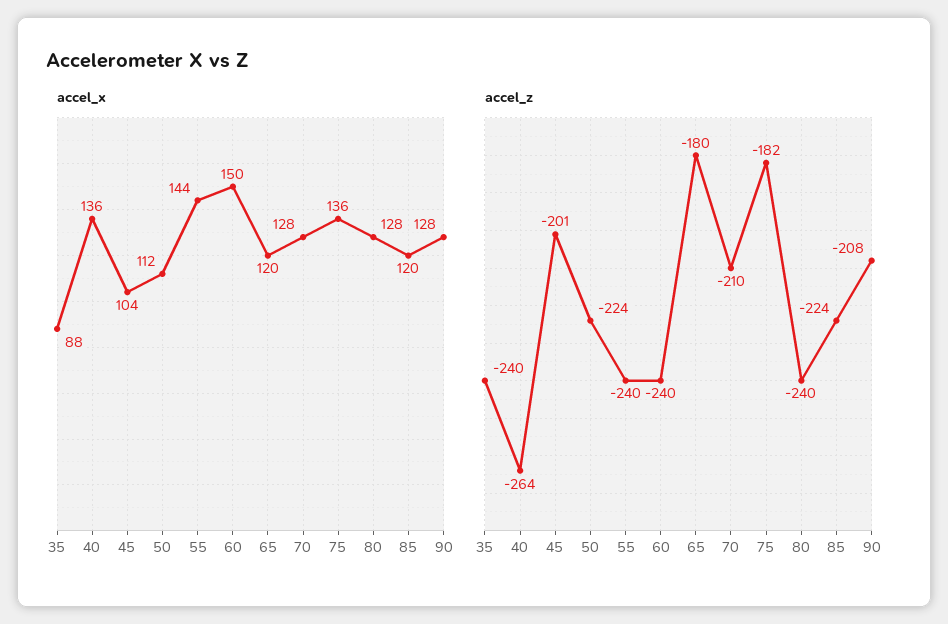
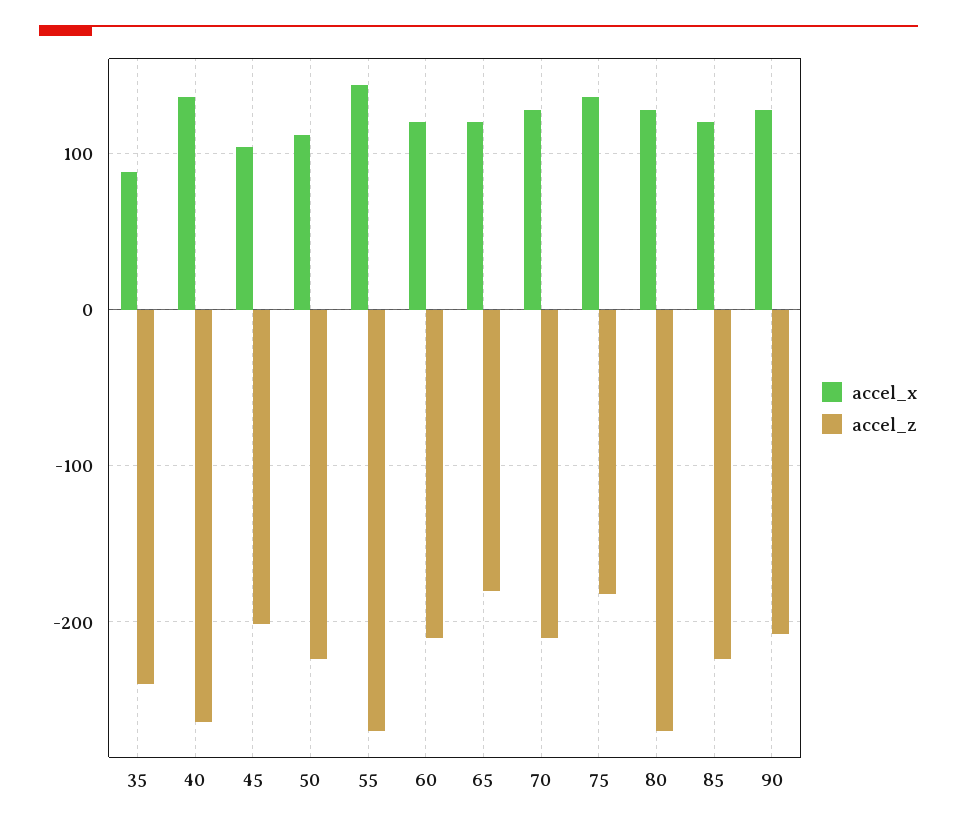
accel_x, 60: 150 -> 120
accel_z, 55: -240 -> -270
accel_z, 60: -240 -> -210
accel_z, 80: -240 -> -270

